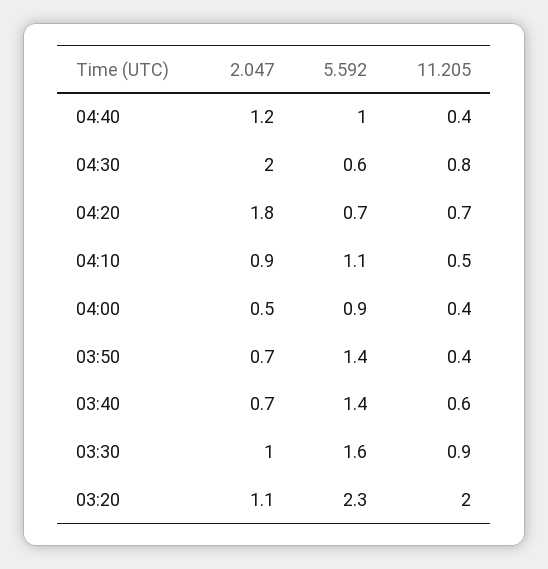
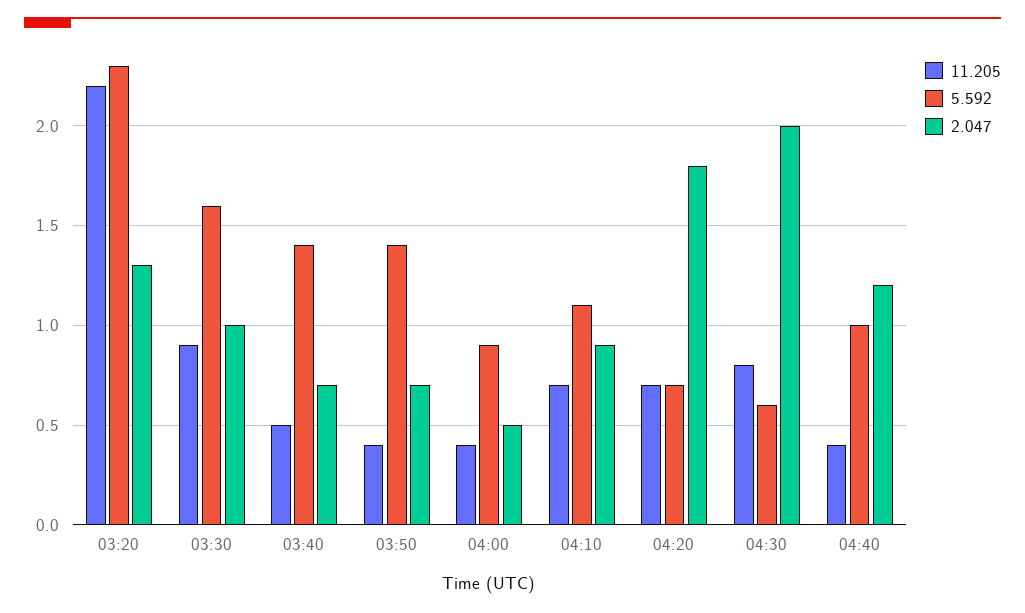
11.205, 04:10: 0.5 -> 0.7
11.205, 03:40: 0.6 -> 0.5
2.047, 03:20: 1.1 -> 1.3
11.205, 03:20: 2 -> 2.2

